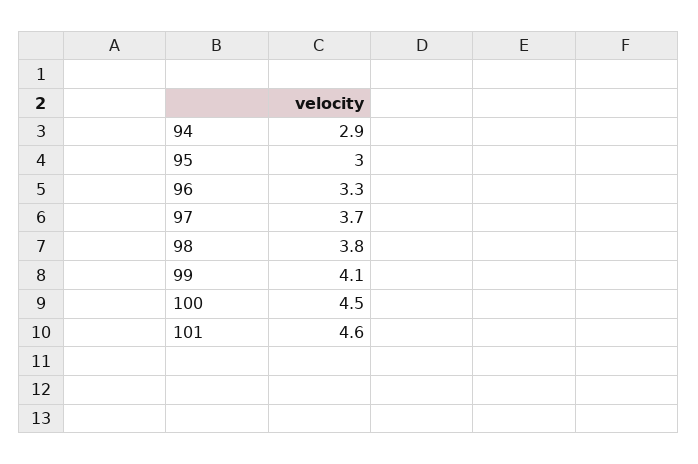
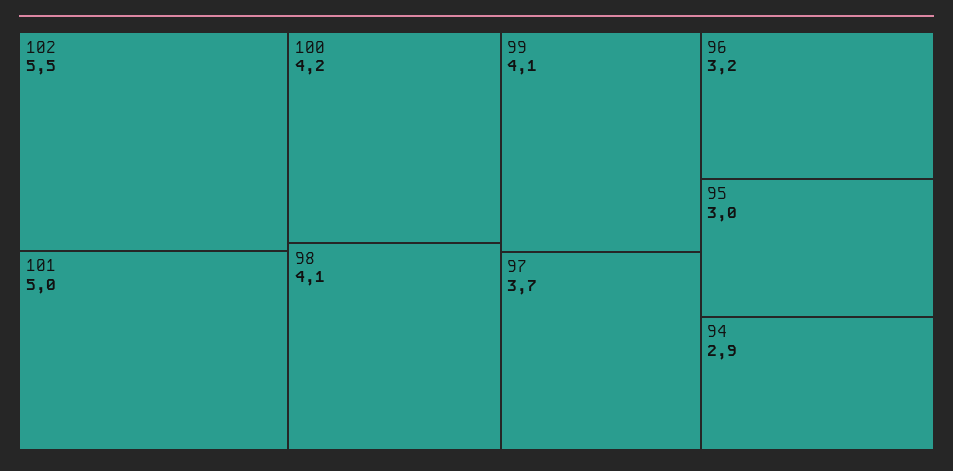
96: 3.3 -> 3.2
98: 3.8 -> 4.1
100: 4.5 -> 4.2
101: 4.6 -> 5
102: none -> 5.5

